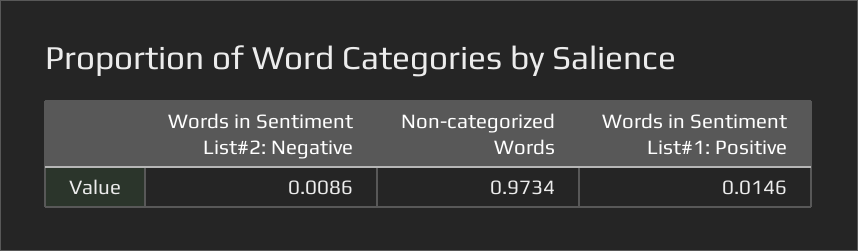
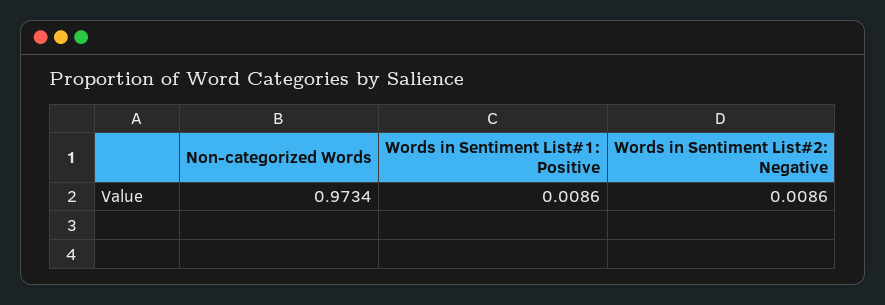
Words in Sentiment List#1: Positive: 0.0146 -> 0.0086

